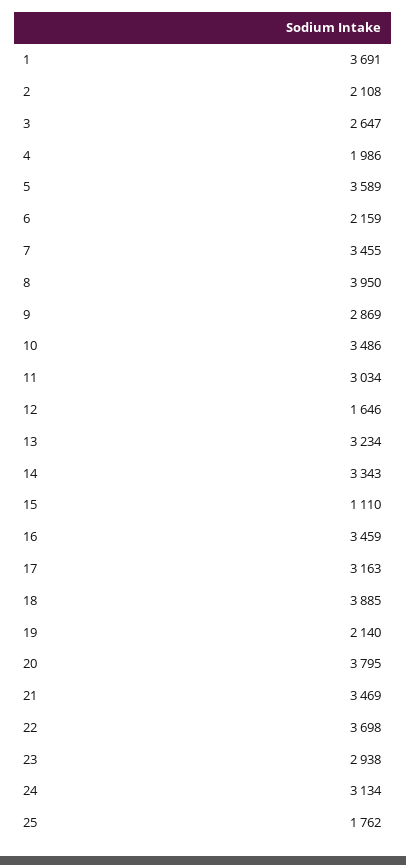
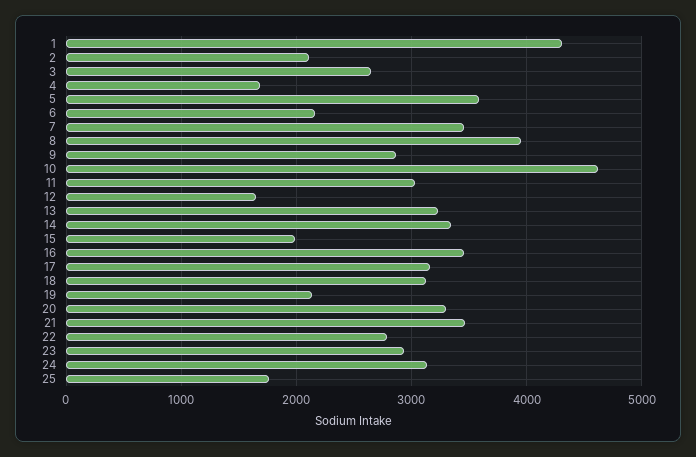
1: 3691 -> 4300
4: 1986 -> 1700
10: 3486 -> 4600
15: 1110 -> 2000
18: 3885 -> 3100
20: 3795 -> 3300
22: 3698 -> 2800

